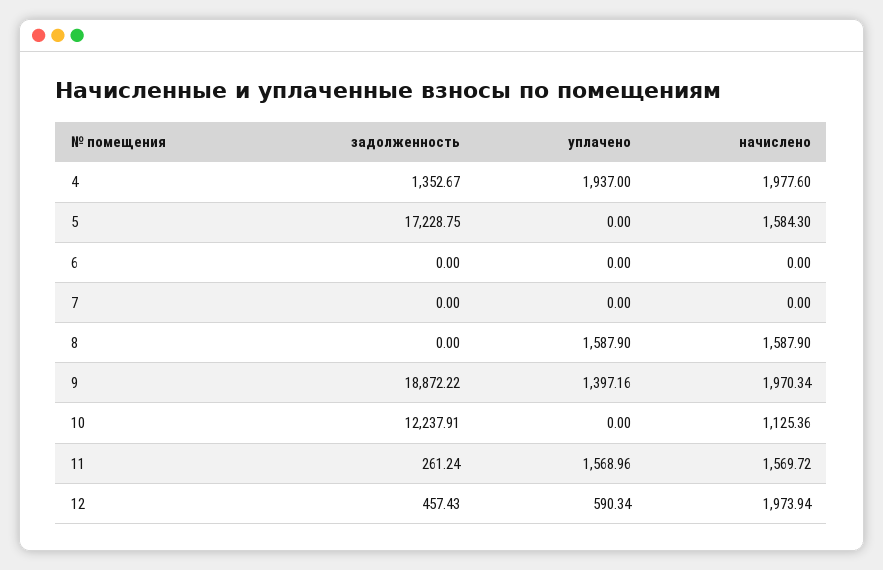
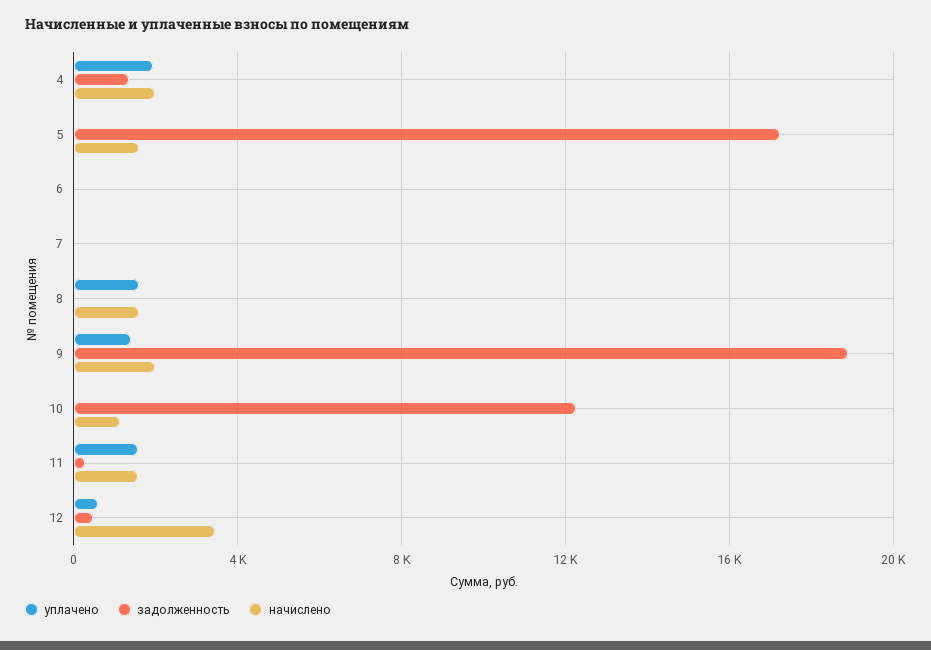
начислено, 12: 1973.94 -> 3500

